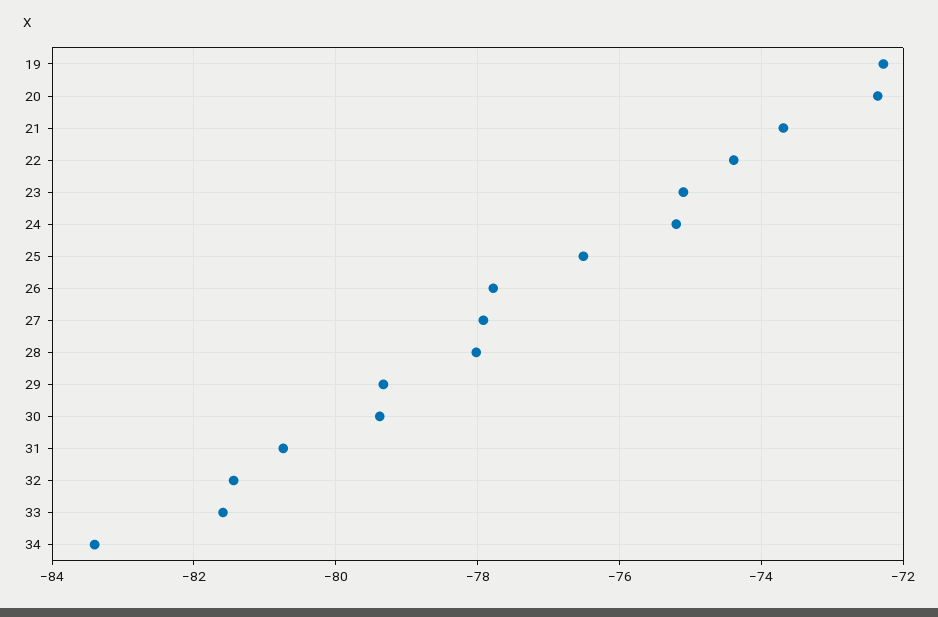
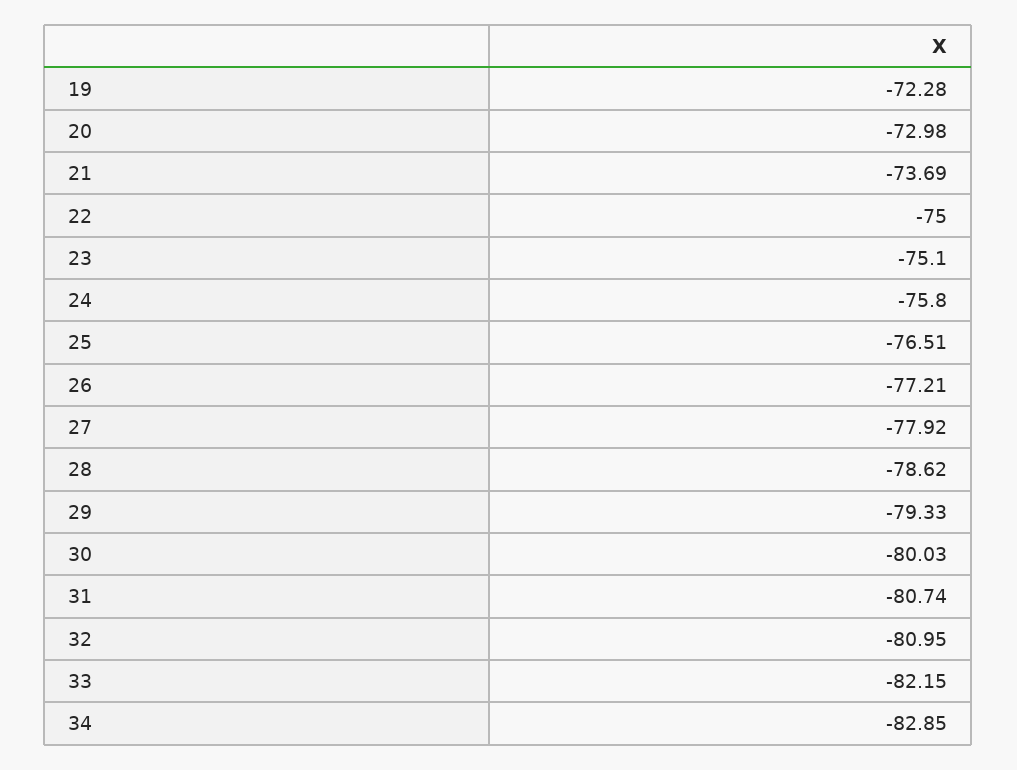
20: -72.4 -> -72.98
22: -74.4 -> -75
24: -75.2 -> -75.8
26: -77.8 -> -77.21
28: -78 -> -78.62
30: -79.4 -> -80.03
32: -81.4 -> -80.95
33: -81.6 -> -82.15
34: -83.4 -> -82.85

